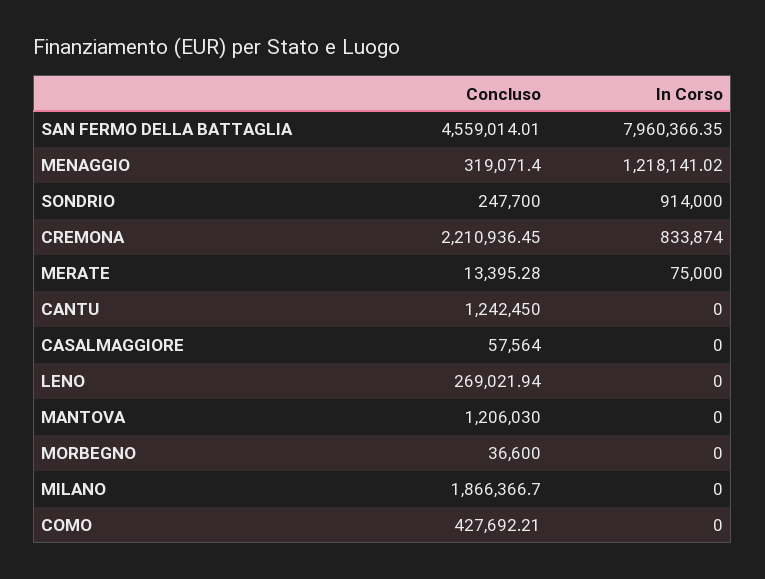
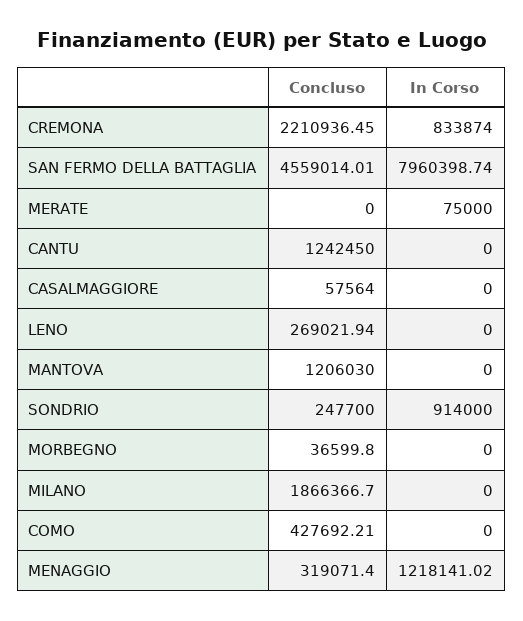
In Corso, SAN FERMO DELLA BATTAGLIA: 7960366.35 -> 7960398.74
Concluso, MERATE: 13395.28 -> 0
Concluso, MORBEGNO: 36600 -> 36599.8

